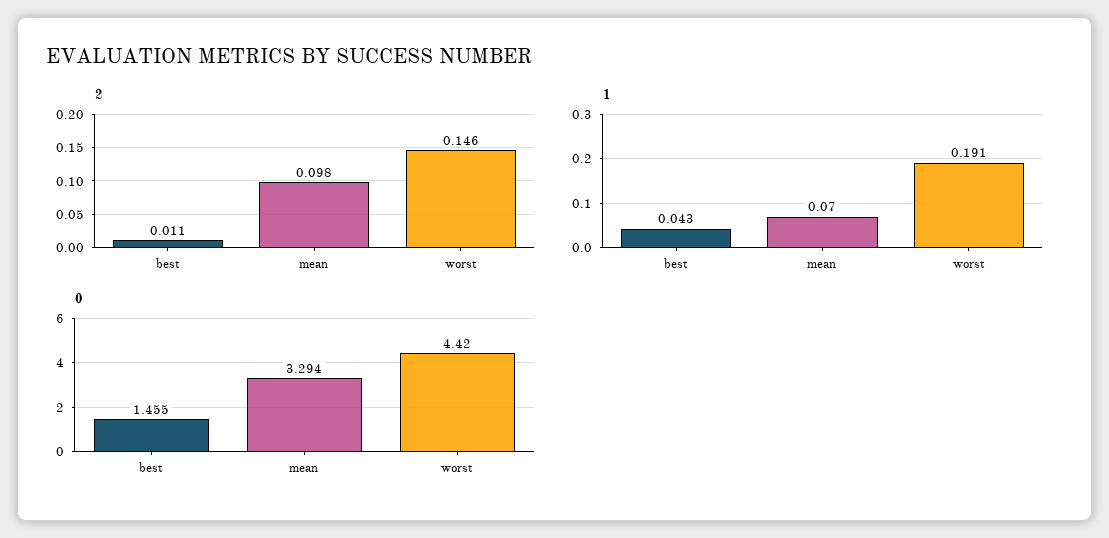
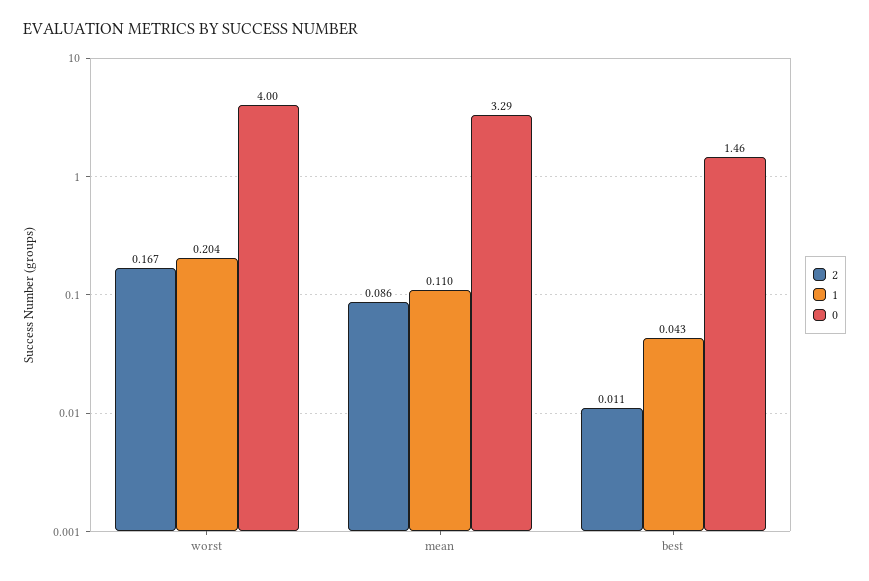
2, mean: 0.098 -> 0.086
2, worst: 0.146 -> 0.167
1, mean: 0.07 -> 0.11
1, worst: 0.191 -> 0.204
0, worst: 4.42 -> 4

